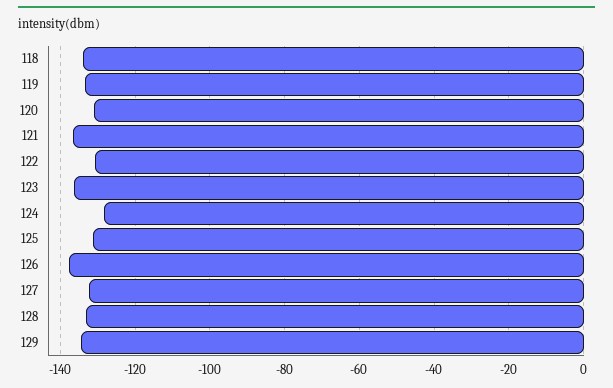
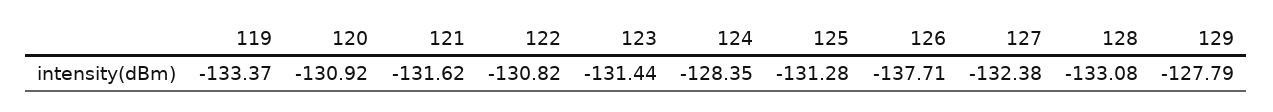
118: -134 -> none
121: -136 -> -131.62
123: -136 -> -131.44
129: -134 -> -127.79

